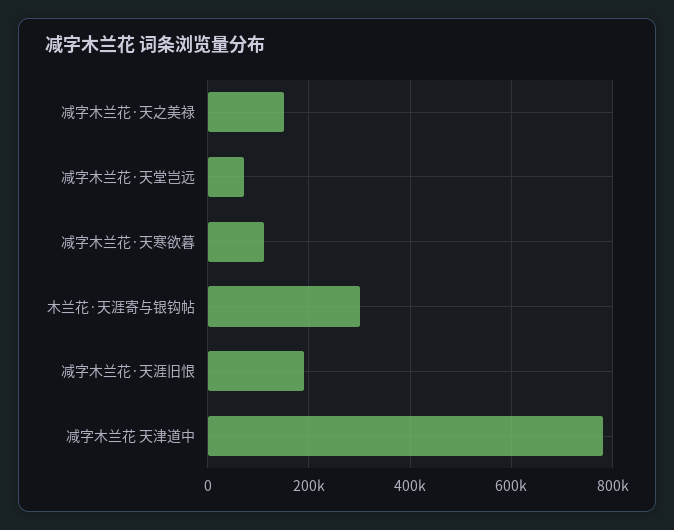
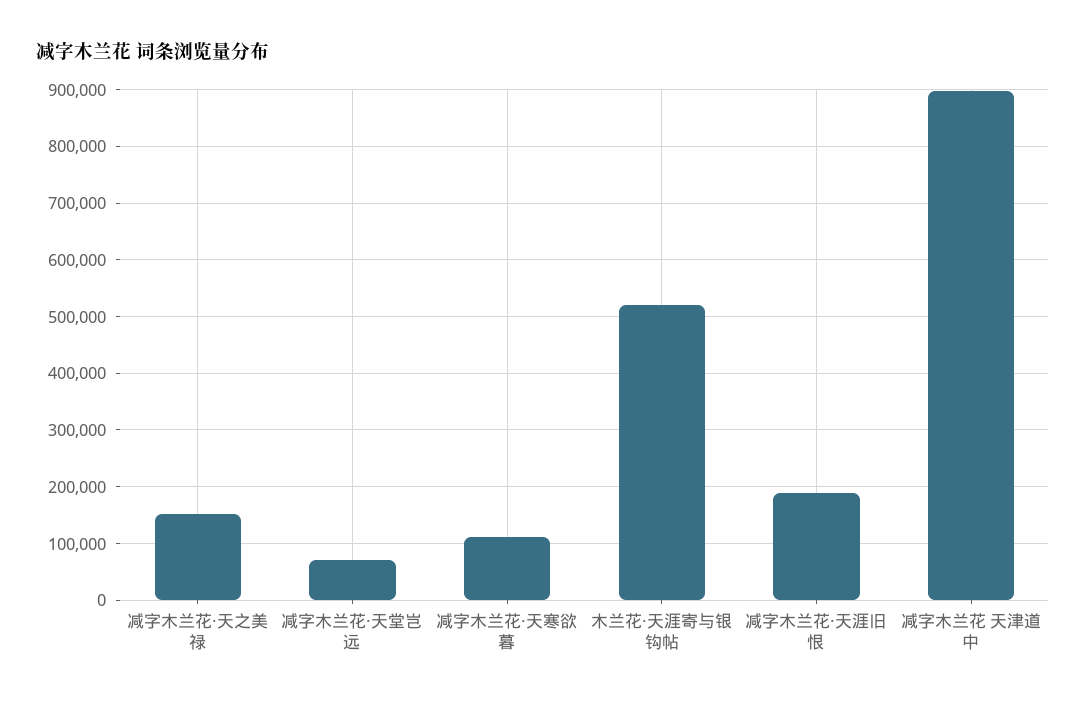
木兰花·天涯寄与银钩帖: 300000 -> 520000
减字木兰花 天津道中: 780000 -> 900000

